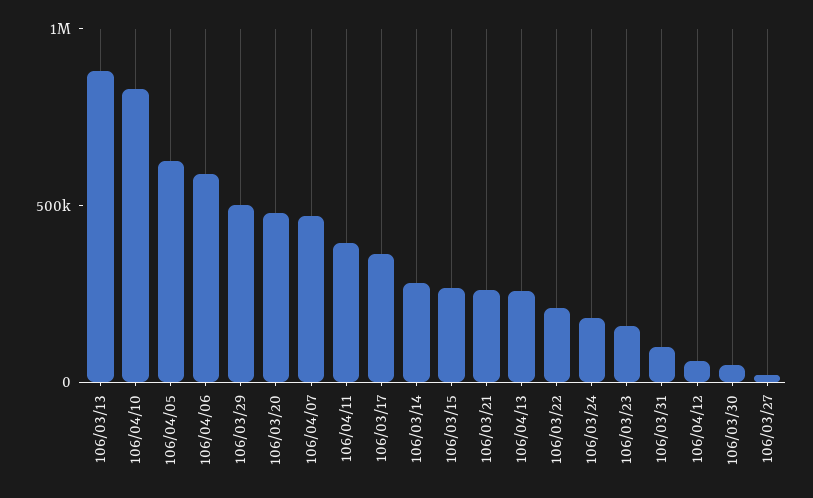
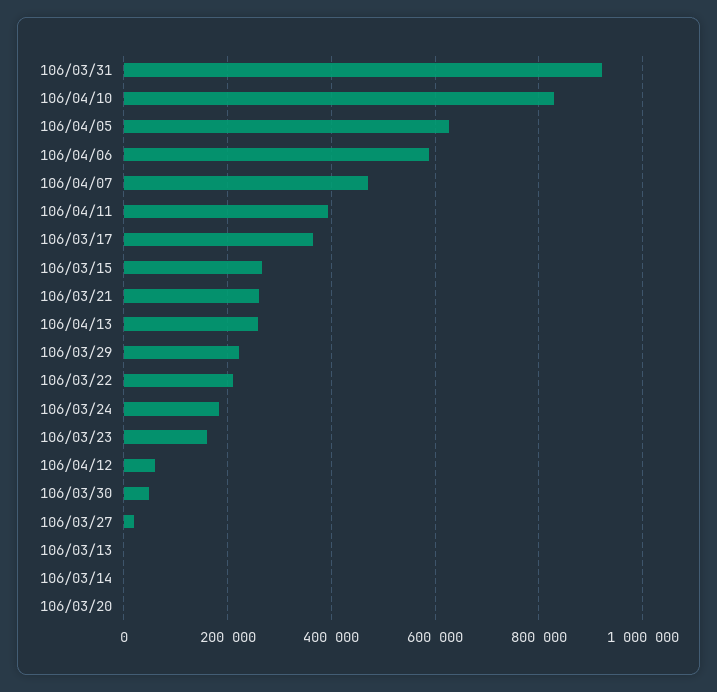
106/03/13: 900000 -> 0
106/03/29: 500000 -> 220000
106/03/20: 500000 -> 0
106/03/14: 300000 -> 0
106/03/31: 100000 -> 920000

